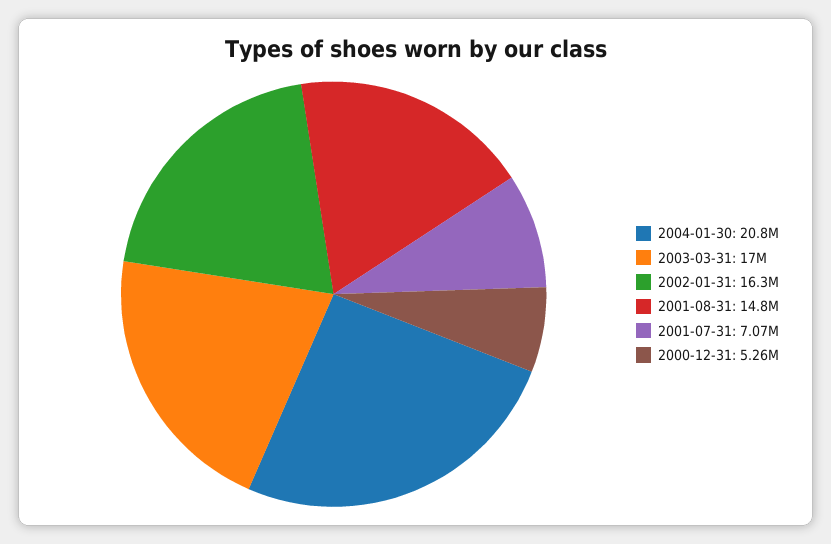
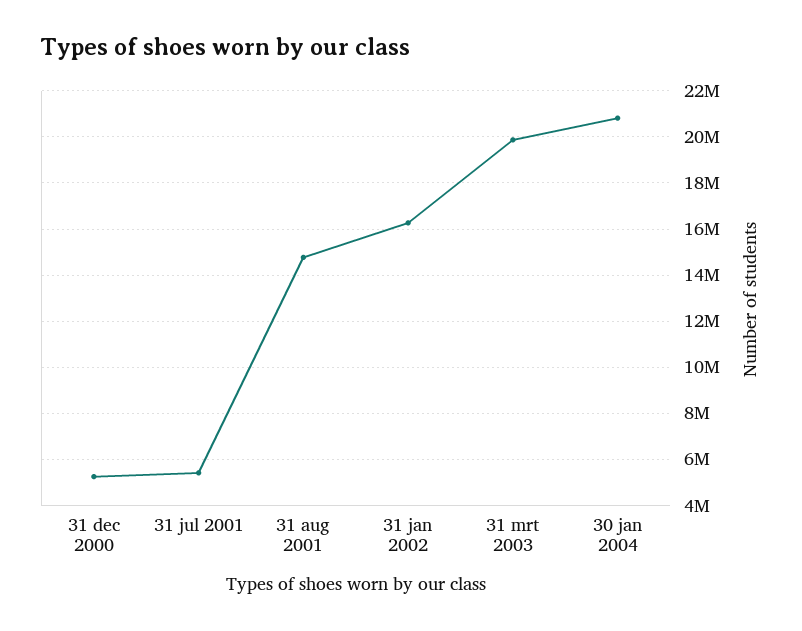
2003-03-31: 17000000 -> 20000000
2001-07-31: 7070000 -> 5500000

